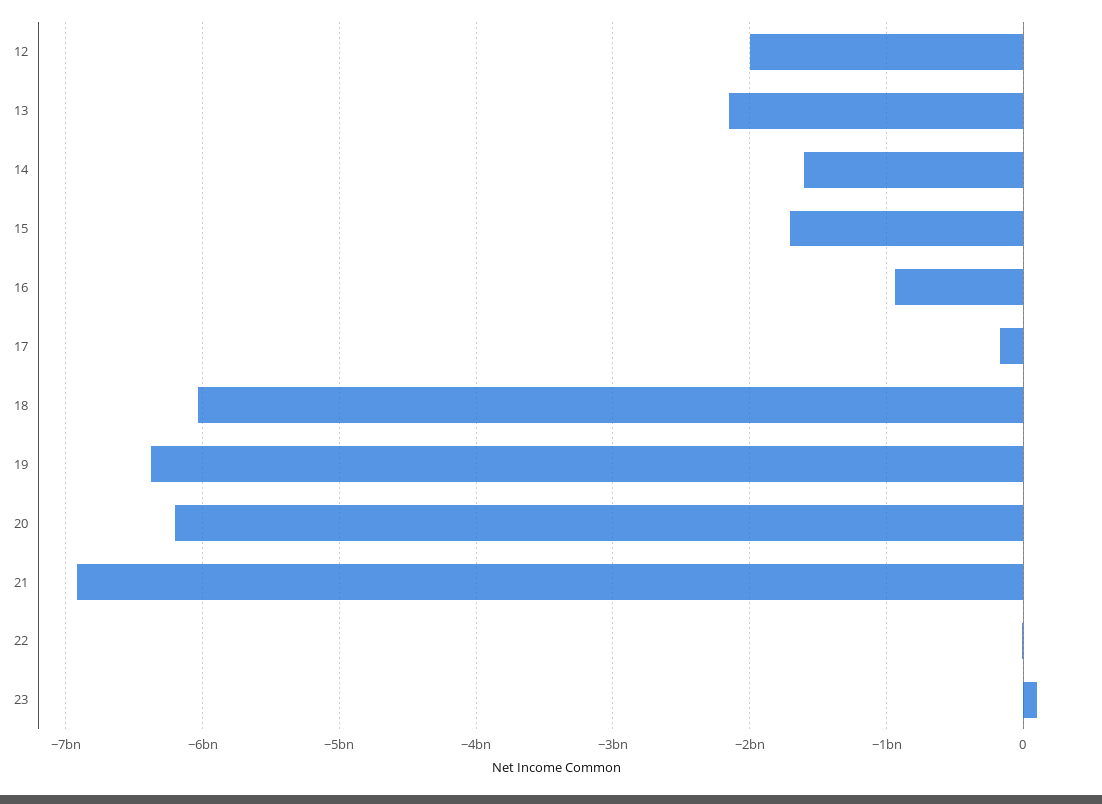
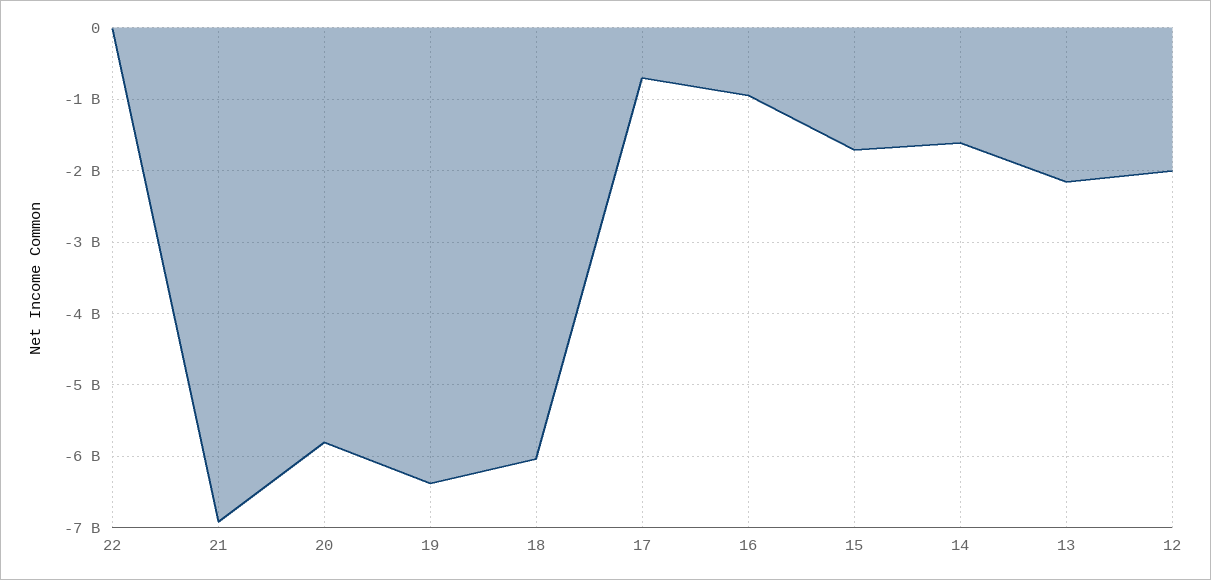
17: -200000000 -> -700000000
20: -6200000000 -> -5800000000
23: 100000000 -> none

